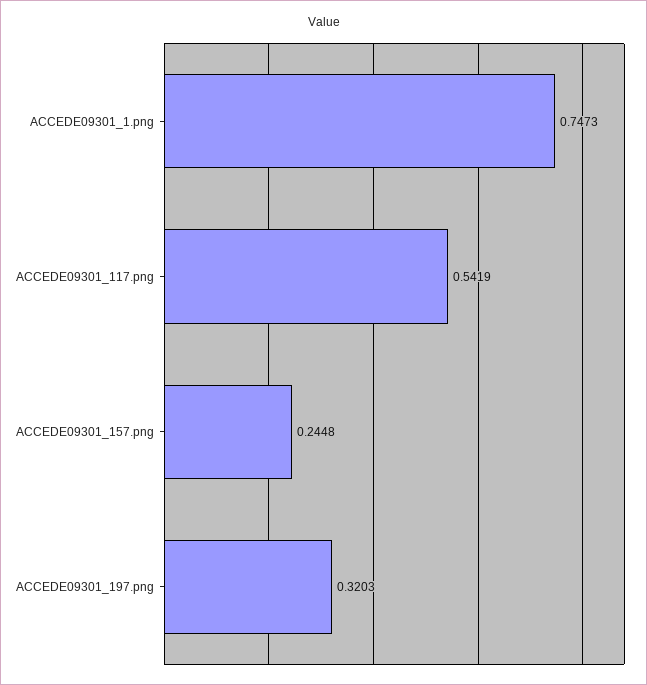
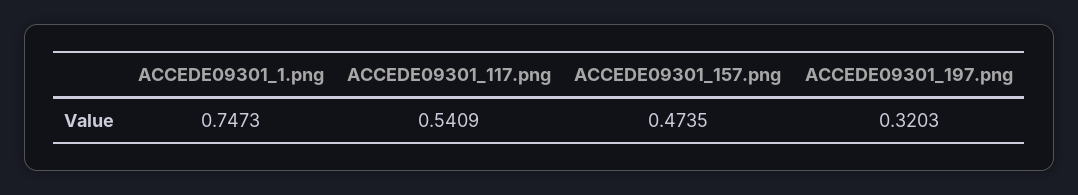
ACCEDE09301_117.png: 0.5419 -> 0.5409
ACCEDE09301_157.png: 0.2448 -> 0.4735

